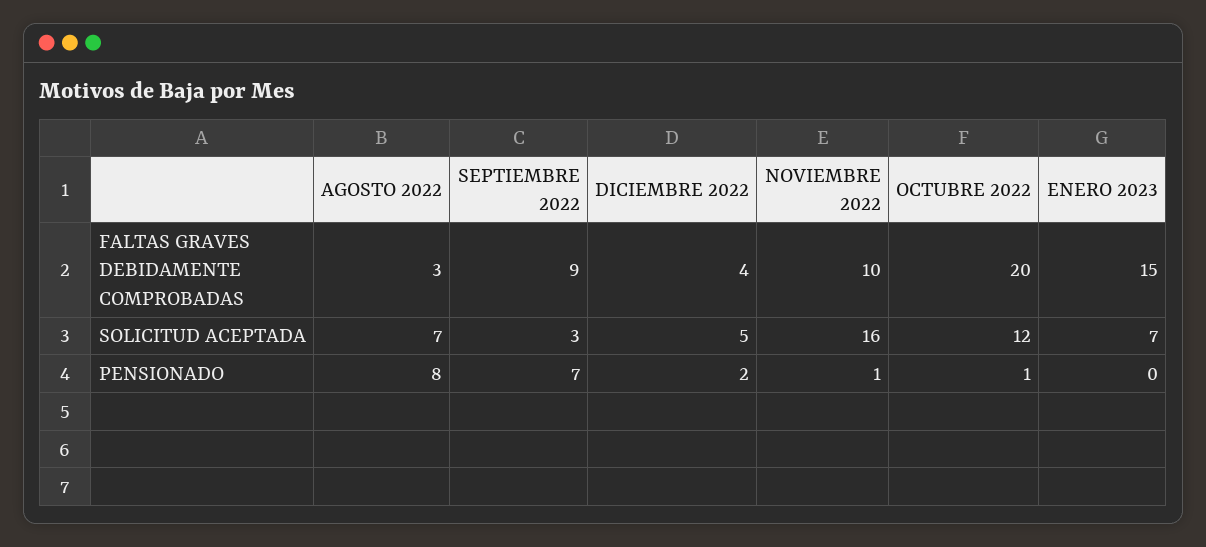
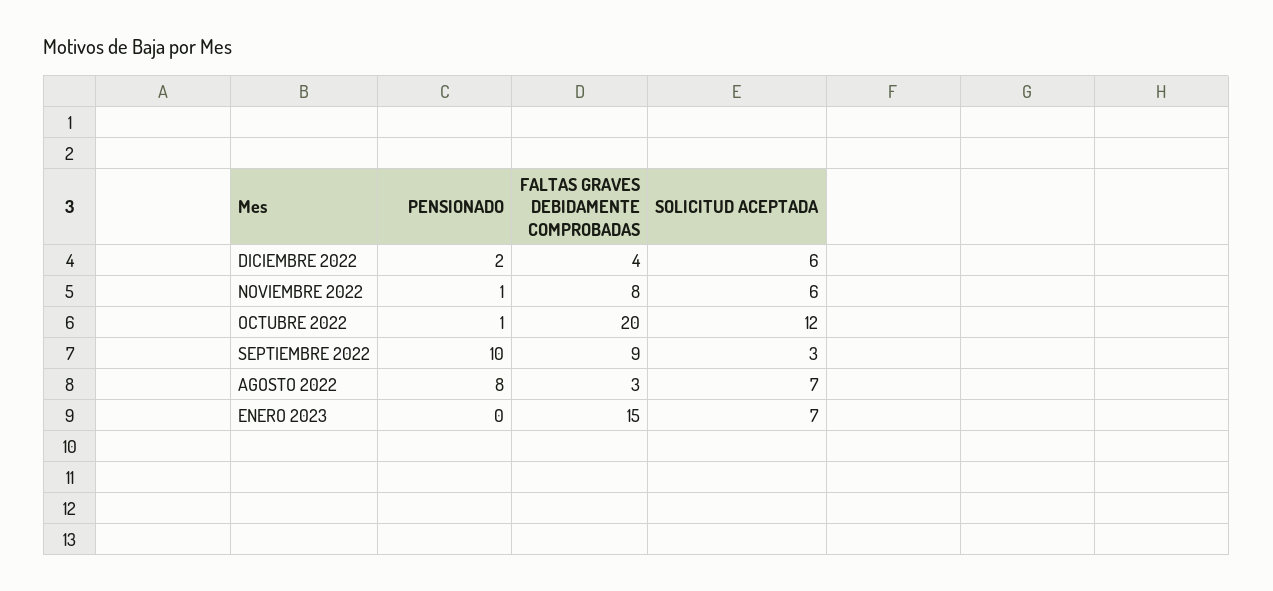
NOVIEMBRE 2022, FALTAS GRAVES DEBIDAMENTE COMPROBADAS: 10 -> 8
DICIEMBRE 2022, SOLICITUD ACEPTADA: 5 -> 6
NOVIEMBRE 2022, SOLICITUD ACEPTADA: 16 -> 6
SEPTIEMBRE 2022, PENSIONADO: 7 -> 10

